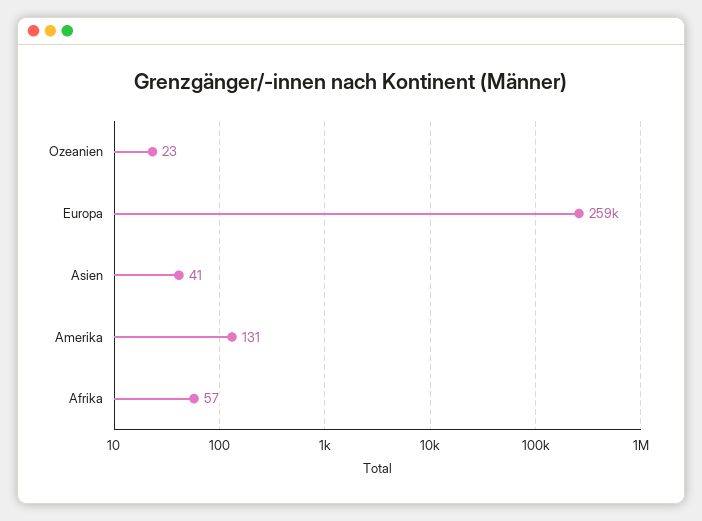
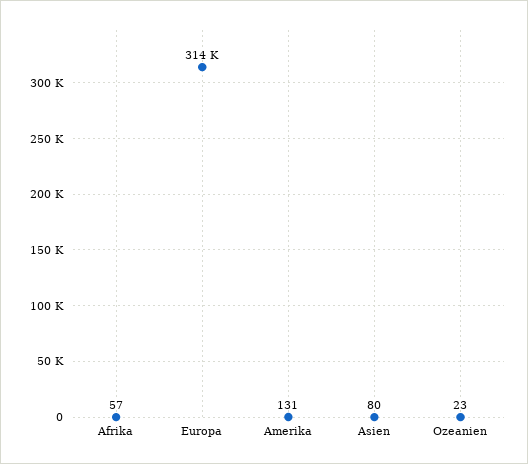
Europa: 259000 -> 314000
Asien: 41 -> 80

